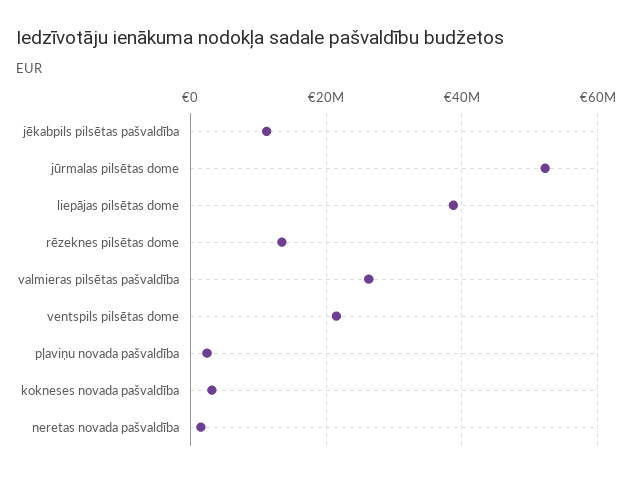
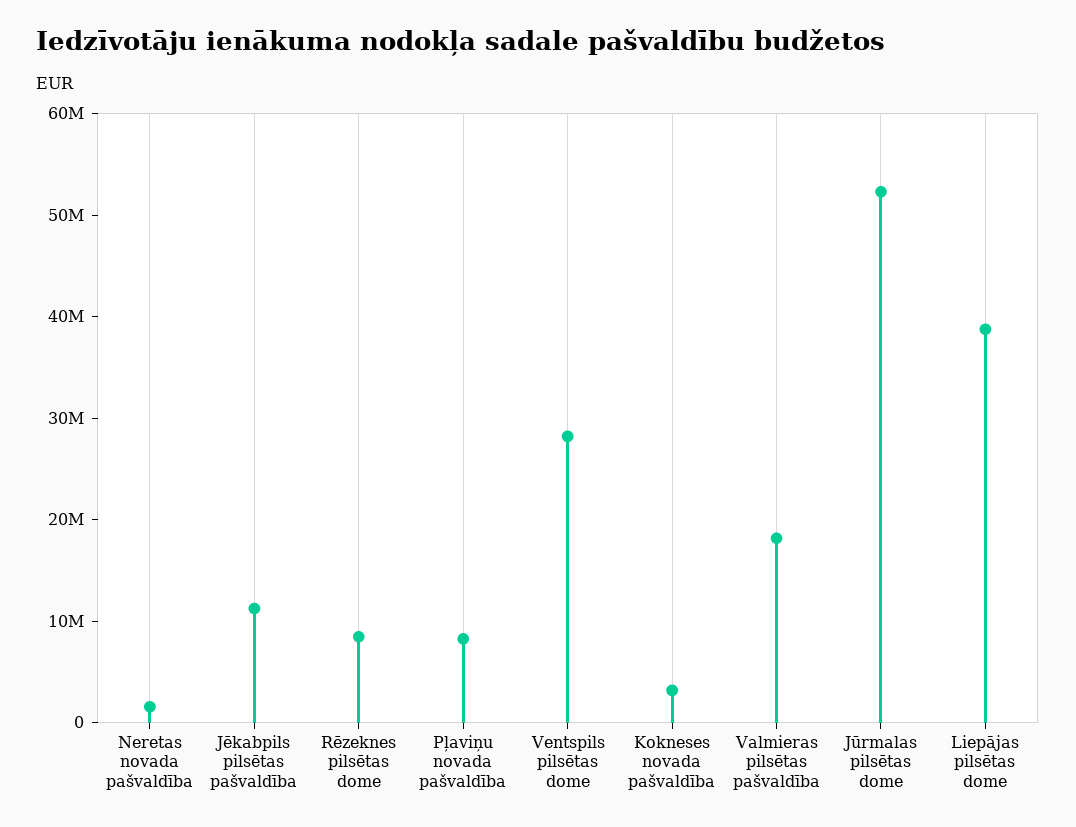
rēzeknes pilsētas dome: 14000000 -> 8000000
valmieras pilsētas pašvaldība: 26000000 -> 18000000
ventspils pilsētas dome: 22000000 -> 28000000
pļaviņu novada pašvaldība: 2000000 -> 8000000

